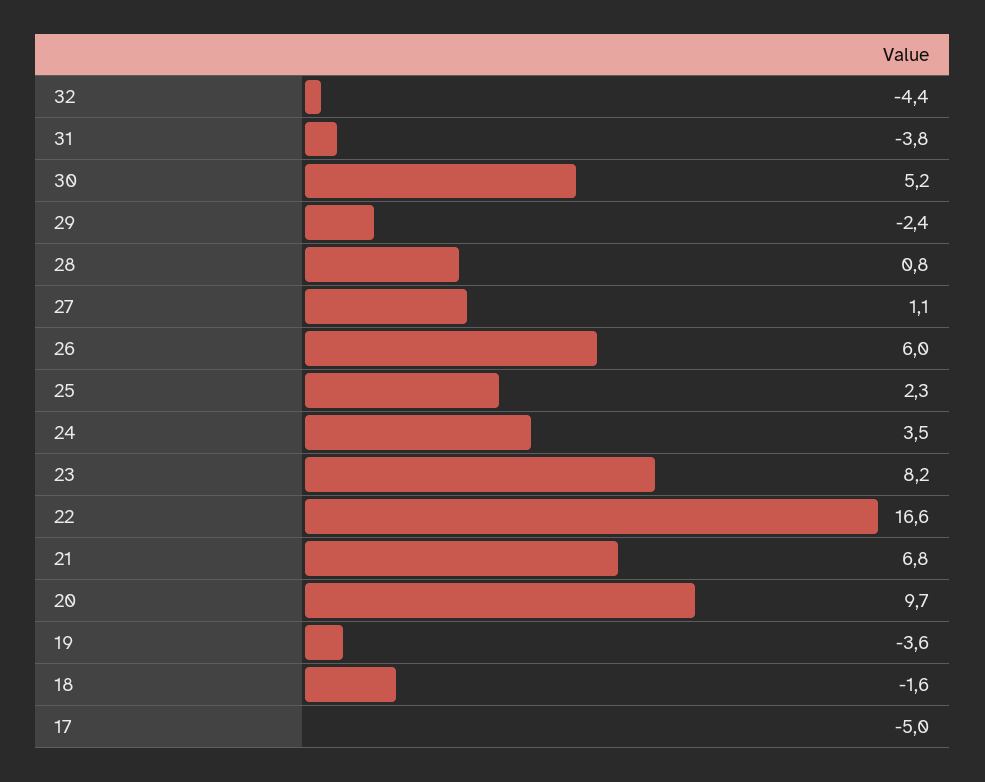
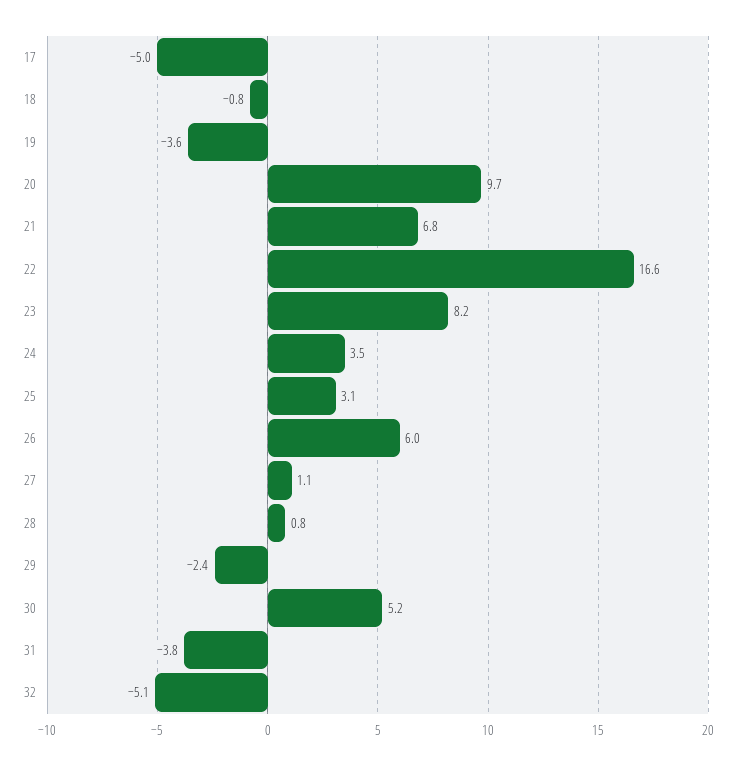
32: -4.4 -> -5.1
25: 2.3 -> 3.1
18: -1.6 -> -0.8

